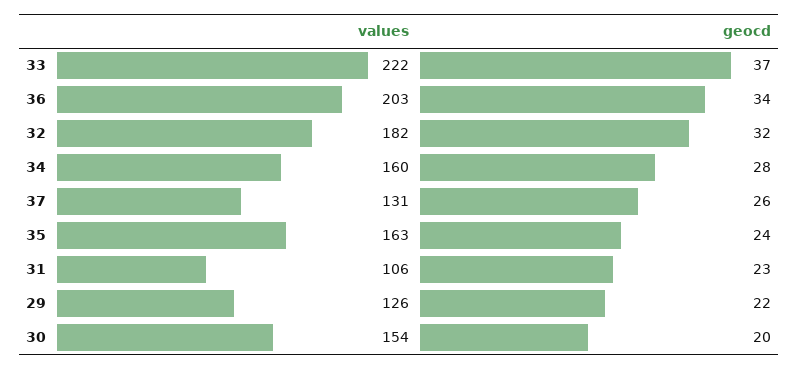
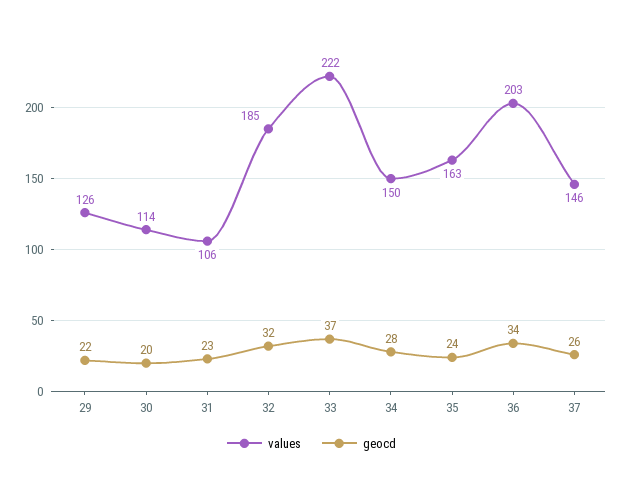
values, 32: 182 -> 185
values, 34: 160 -> 150
values, 37: 131 -> 146
values, 30: 154 -> 114

